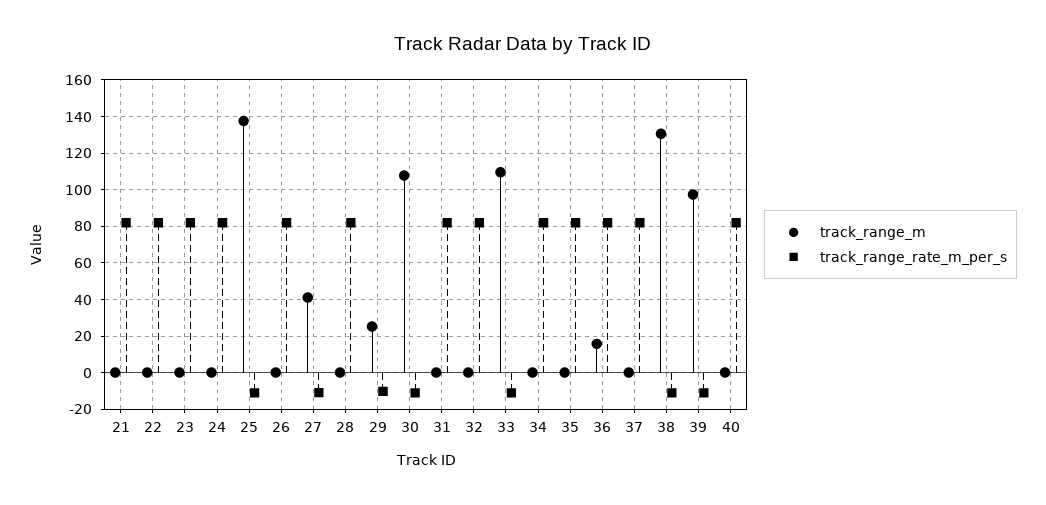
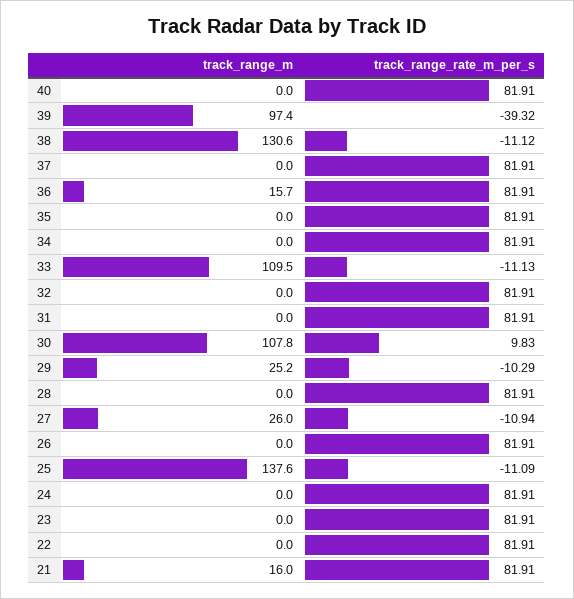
track_range_m, 21: 0 -> 16
track_range_m, 27: 40 -> 26
track_range_rate_m_per_s, 30: -10 -> 9.83
track_range_rate_m_per_s, 39: -10 -> -39.32

